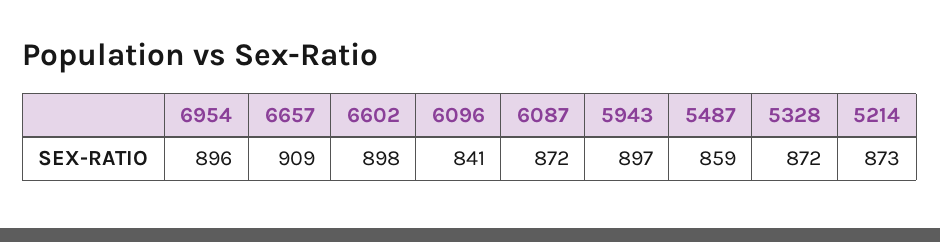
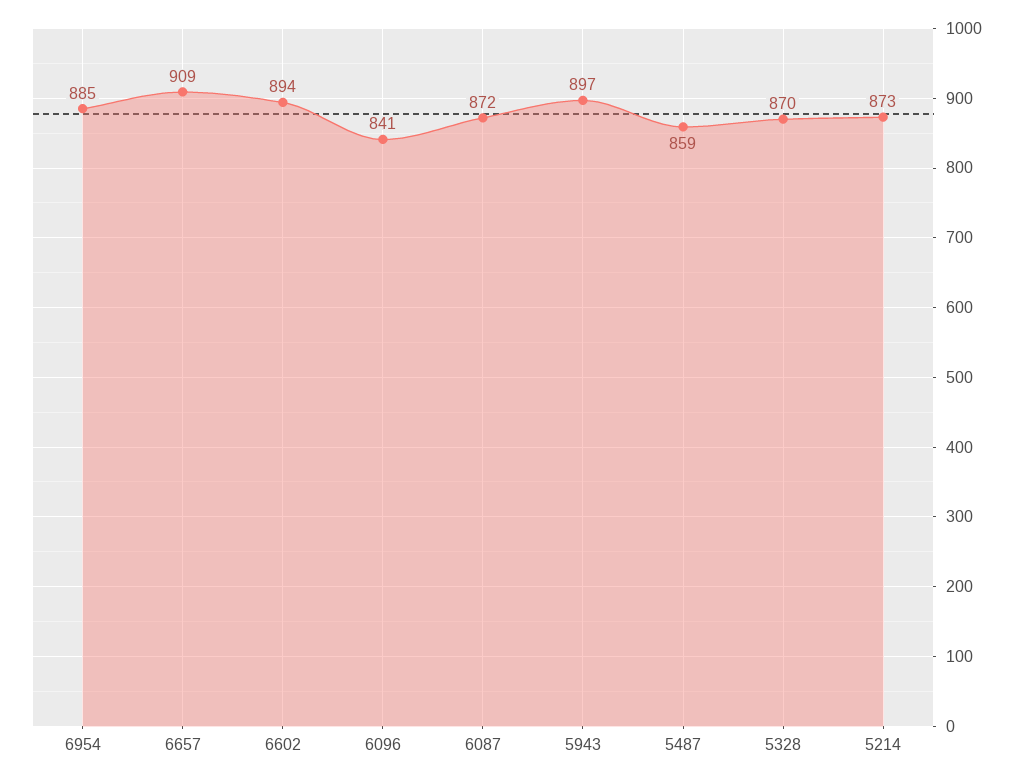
6954: 896 -> 885
6602: 898 -> 894
5328: 872 -> 870

